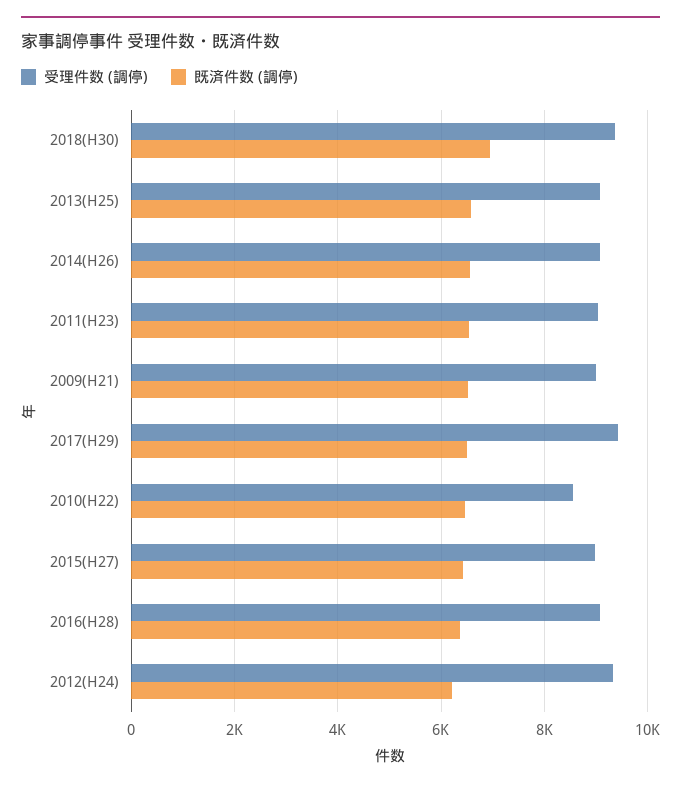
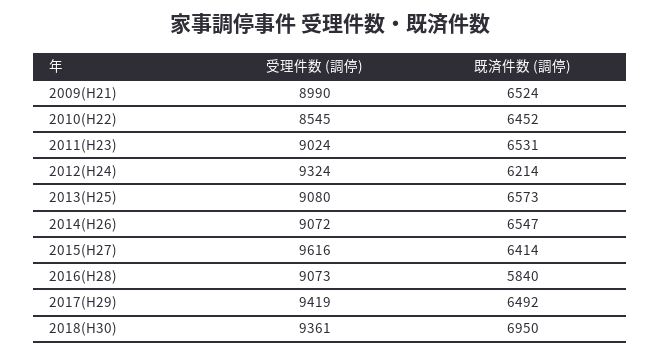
受理件数 (調停), 2015(H27): 9000 -> 9616
既済件数 (調停), 2016(H28): 6400 -> 5840

